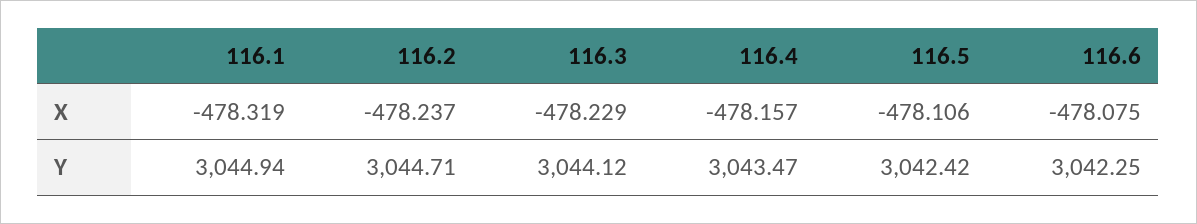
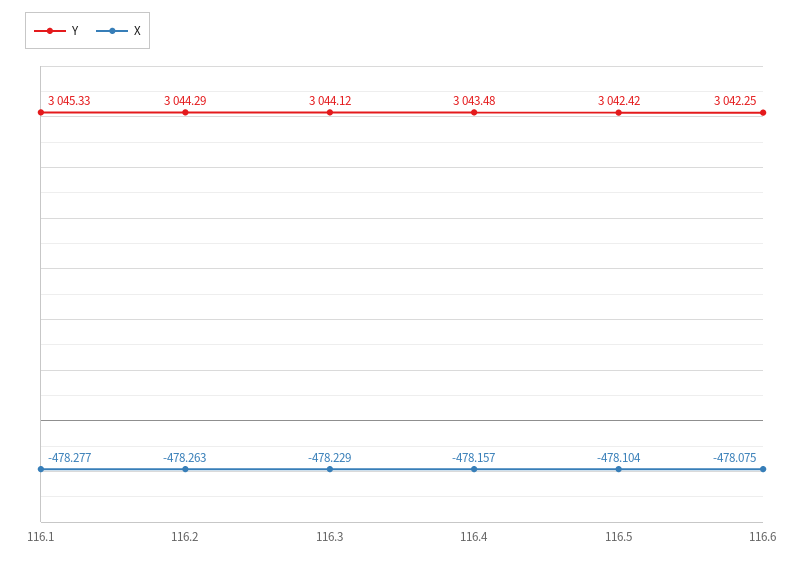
X, 116.1: -478.319 -> -478.277
X, 116.2: -478.237 -> -478.263
X, 116.5: -478.106 -> -478.104
Y, 116.1: 3044.94 -> 3045.33
Y, 116.2: 3044.71 -> 3044.29
Y, 116.4: 3043.47 -> 3043.48

